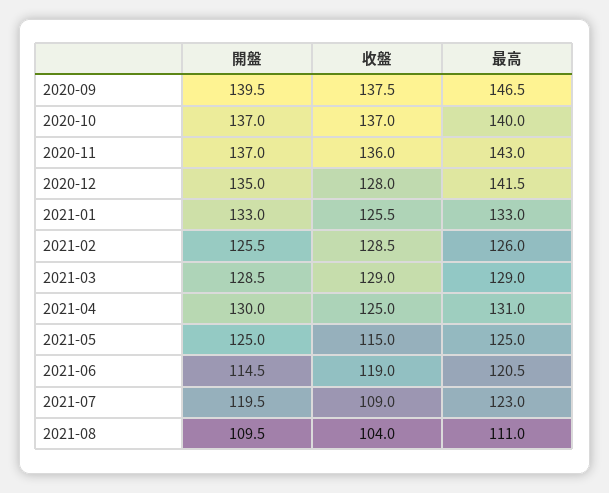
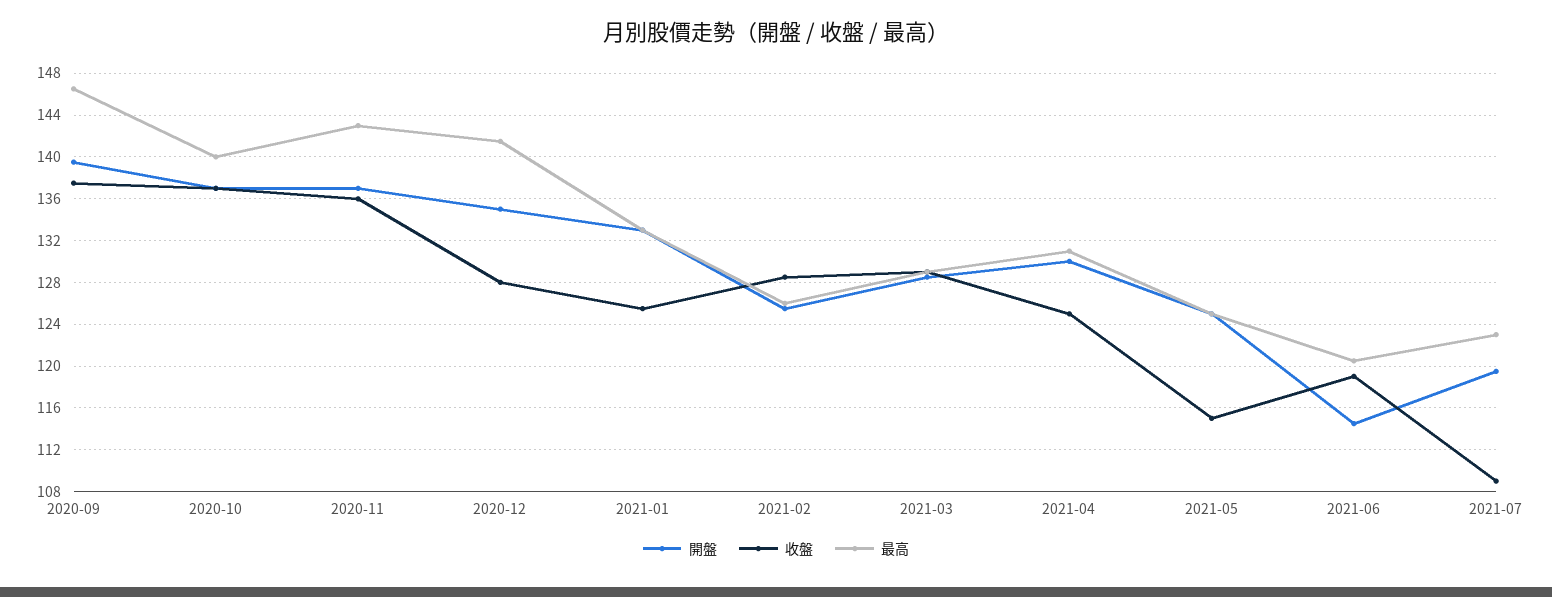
開盤, 2021-08: 109.5 -> none
收盤, 2021-08: 104 -> none
最高, 2021-08: 111 -> none

